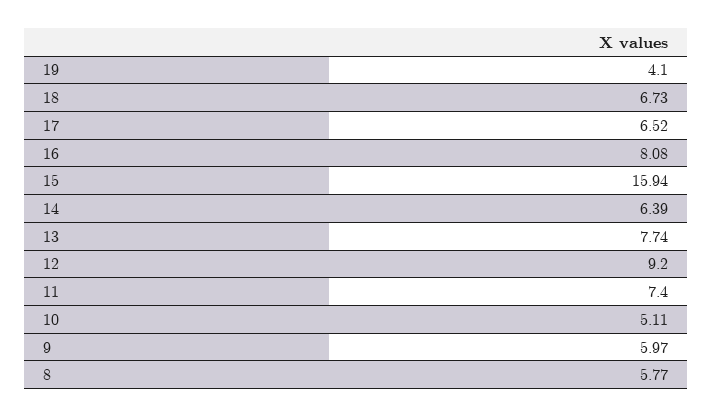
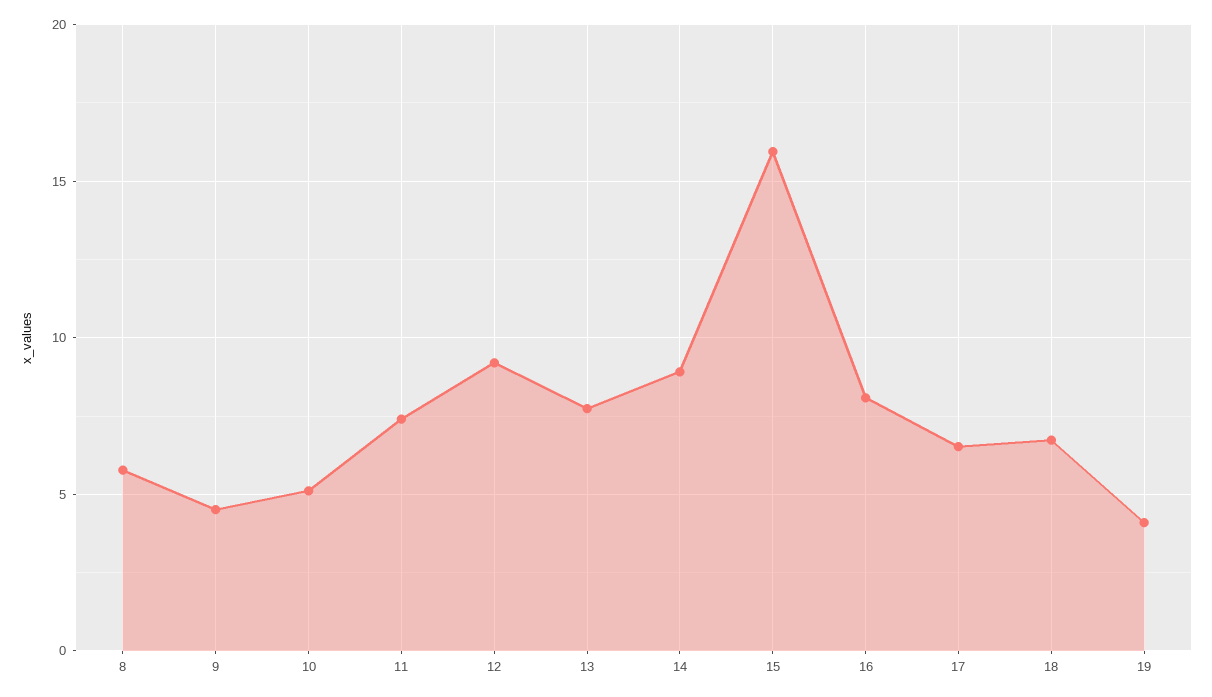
14: 6.39 -> 9
9: 5.97 -> 4.5

